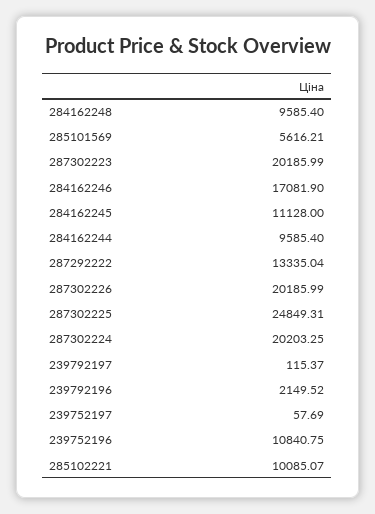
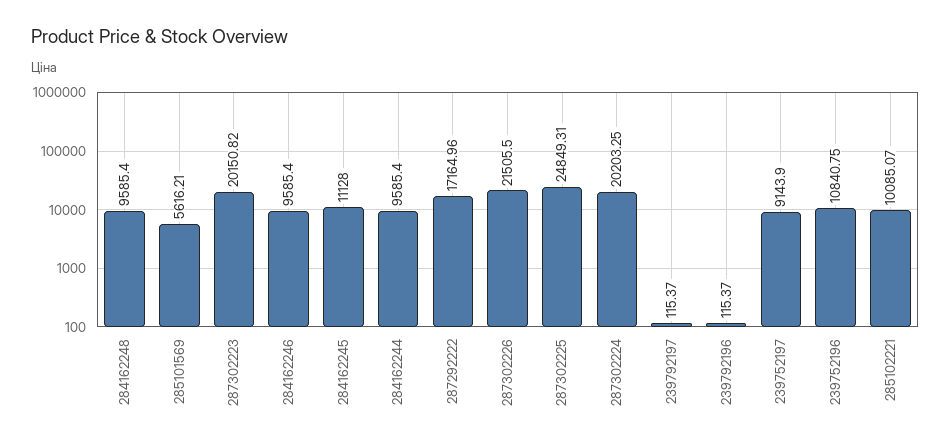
287302223: 20185.99 -> 20150.82
284162246: 17081.9 -> 9585.4
287292222: 13335.04 -> 17164.96
287302226: 20185.99 -> 21505.5
239792196: 2149.52 -> 115.37
239752197: 57.69 -> 9143.9

